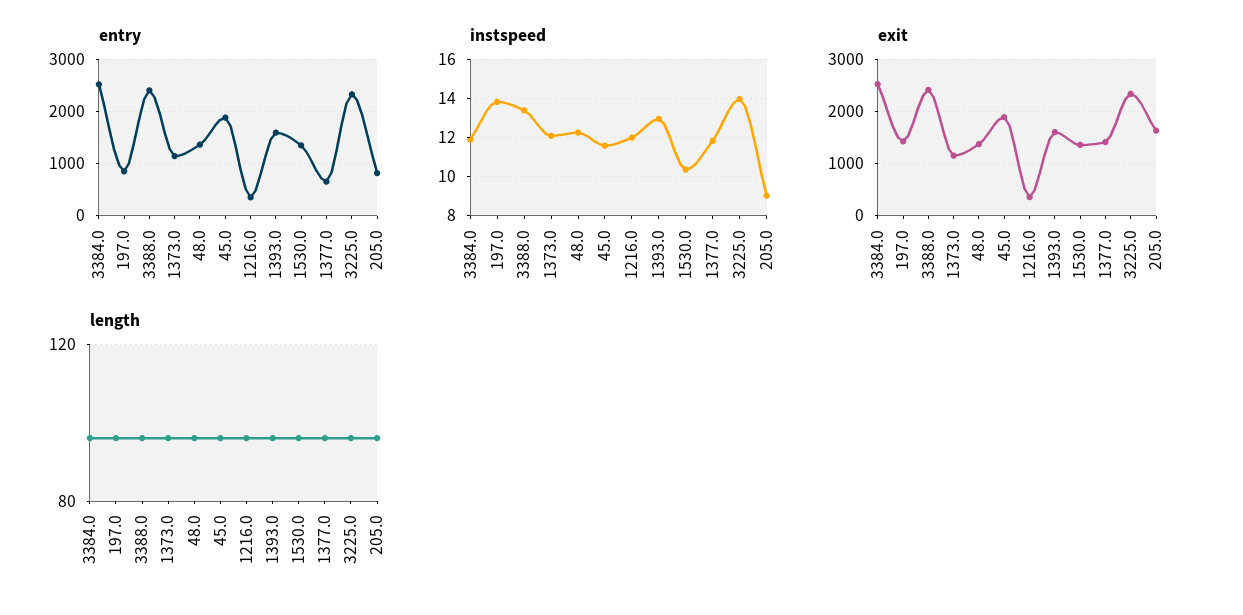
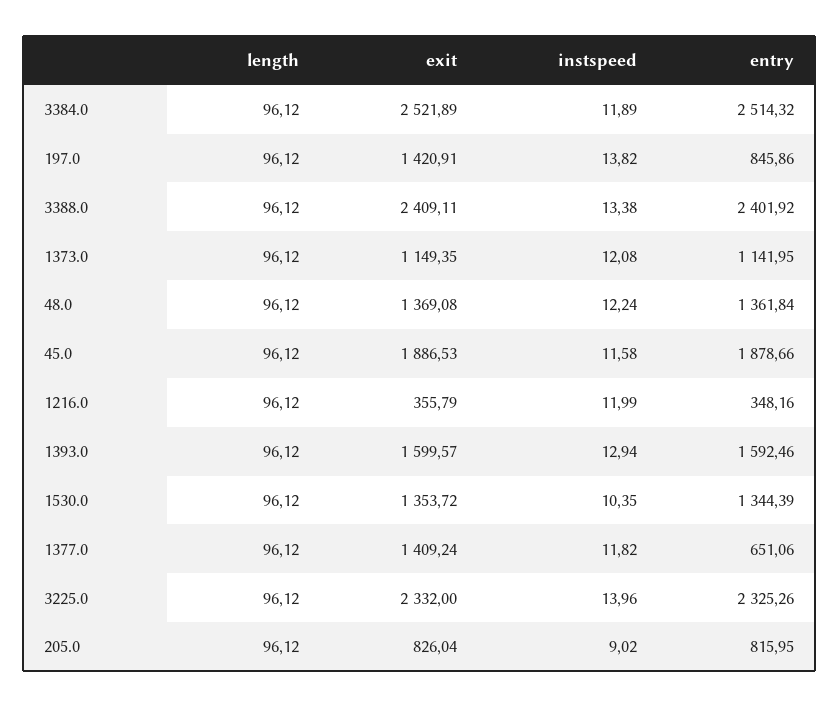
exit, 205.0: 1600 -> 826.04

